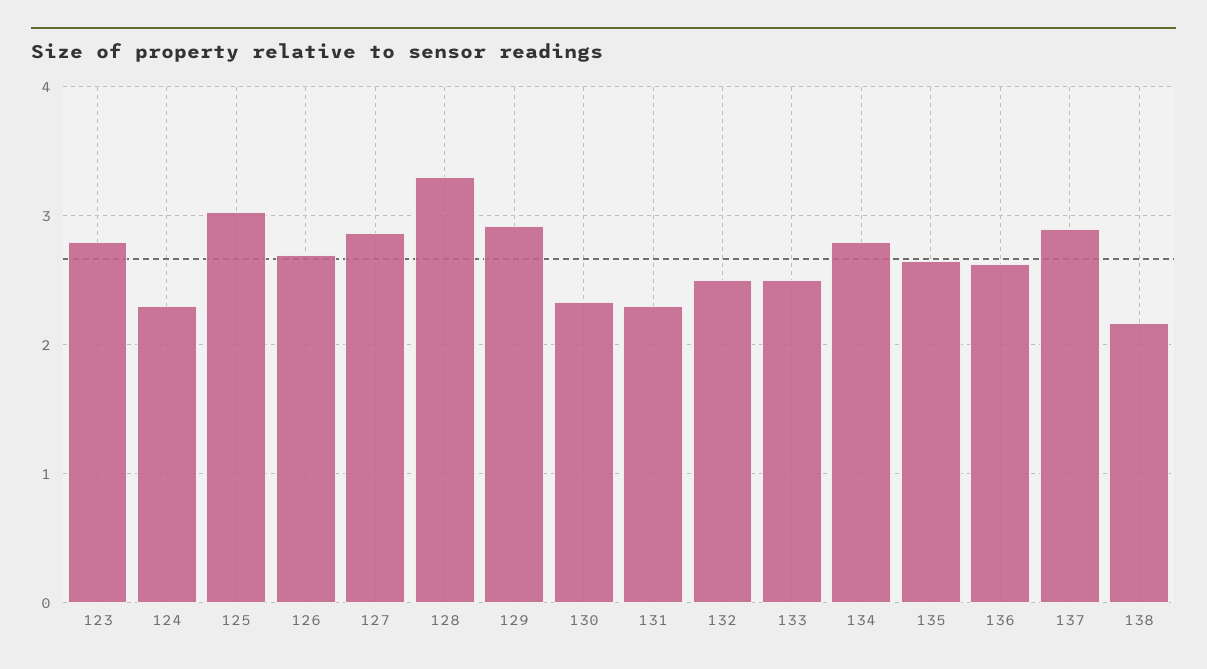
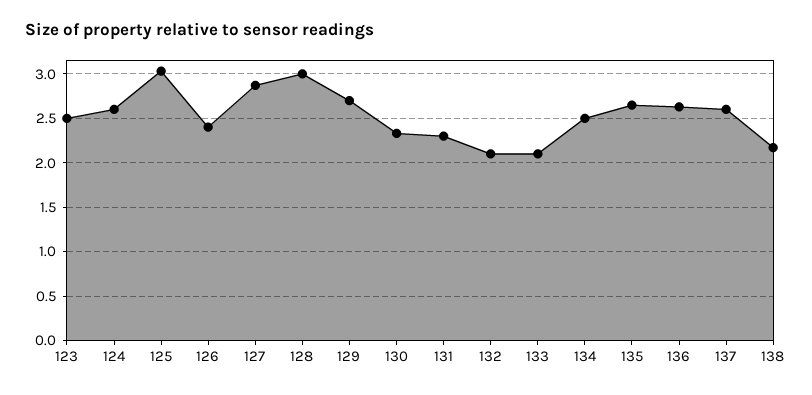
123: 2.8 -> 2.5
124: 2.3 -> 2.6
126: 2.7 -> 2.4
128: 3.3 -> 3
129: 2.9 -> 2.7
132: 2.5 -> 2.1
133: 2.5 -> 2.1
134: 2.8 -> 2.5
137: 2.9 -> 2.6

